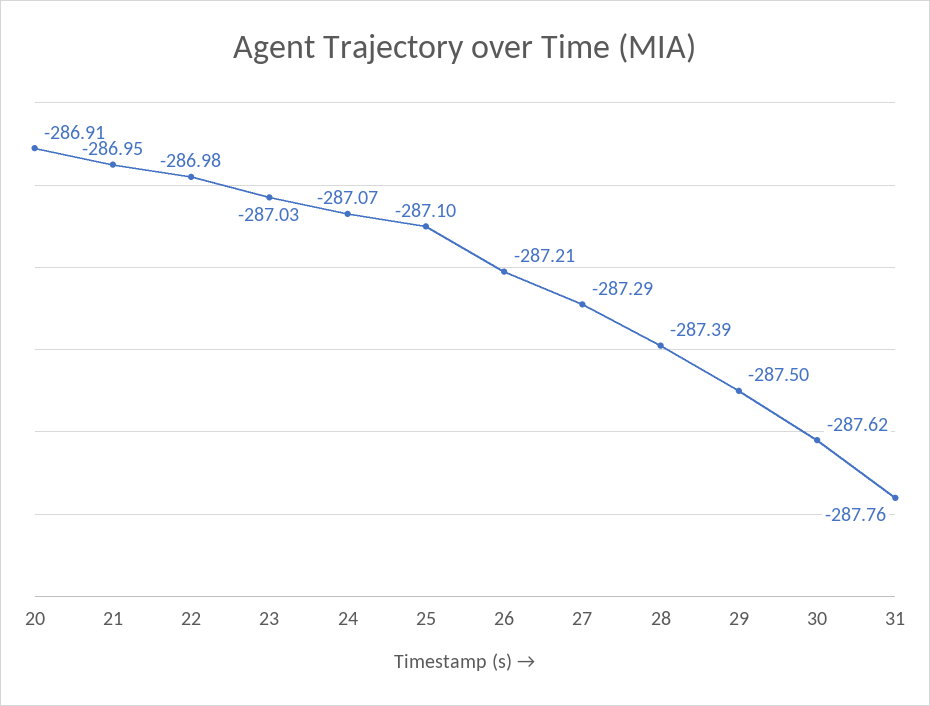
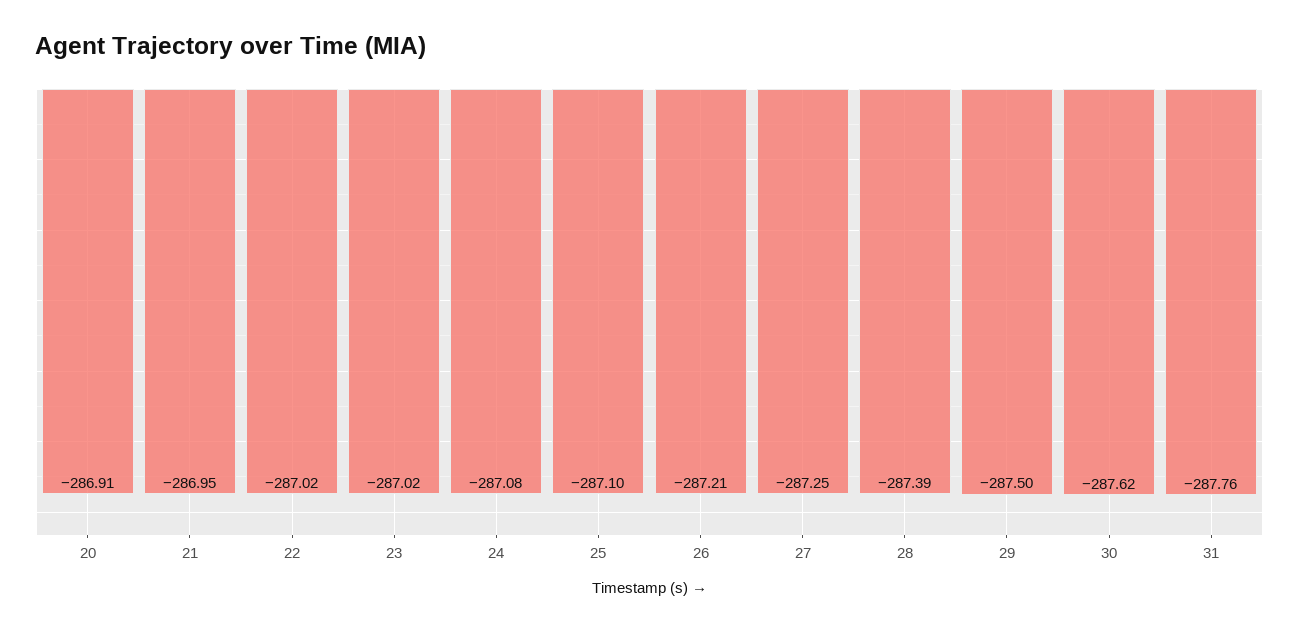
22: -286.98 -> -287.02
23: -287.03 -> -287.02
24: -287.07 -> -287.08
27: -287.29 -> -287.25

